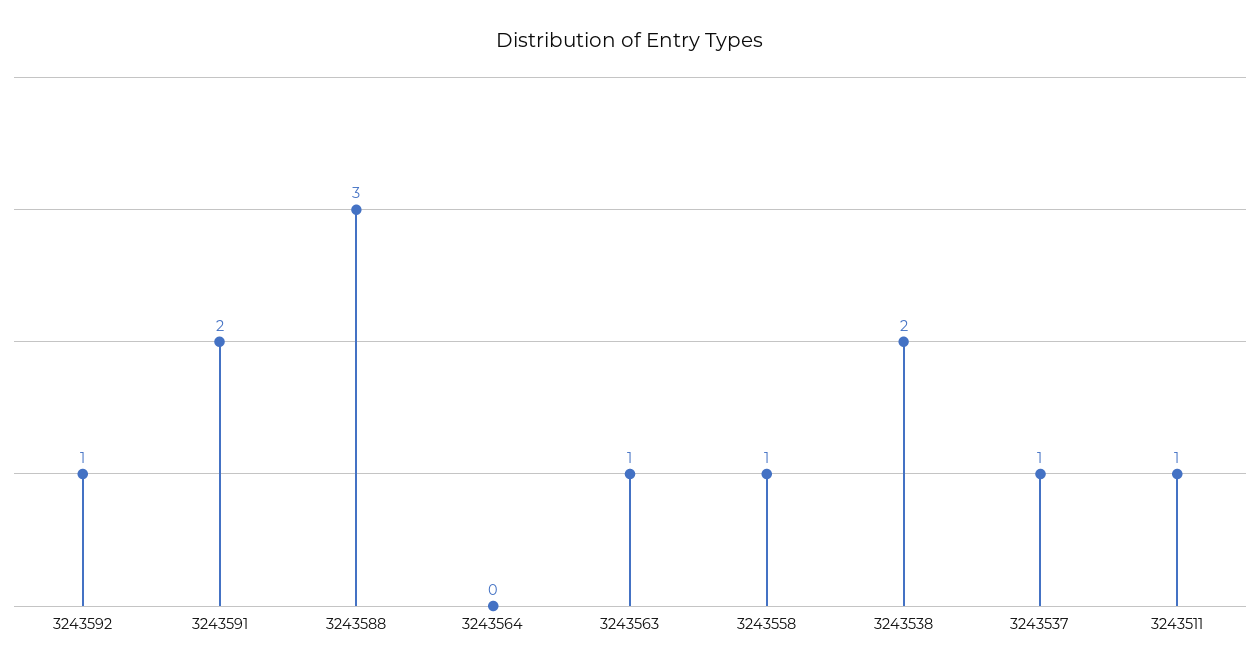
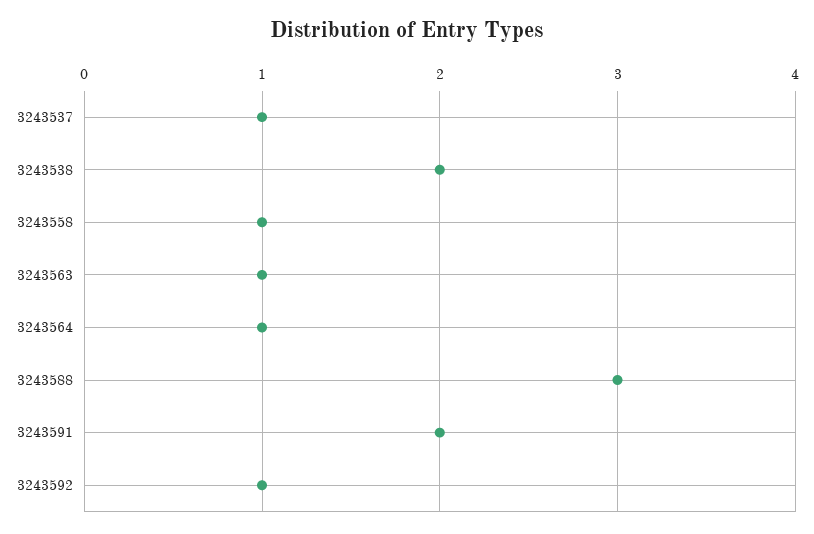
3243564: 0 -> 1
3243511: 1 -> none

